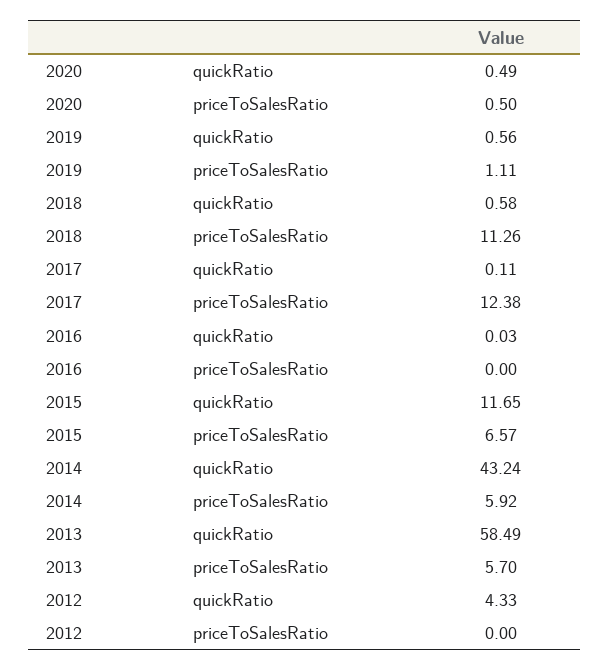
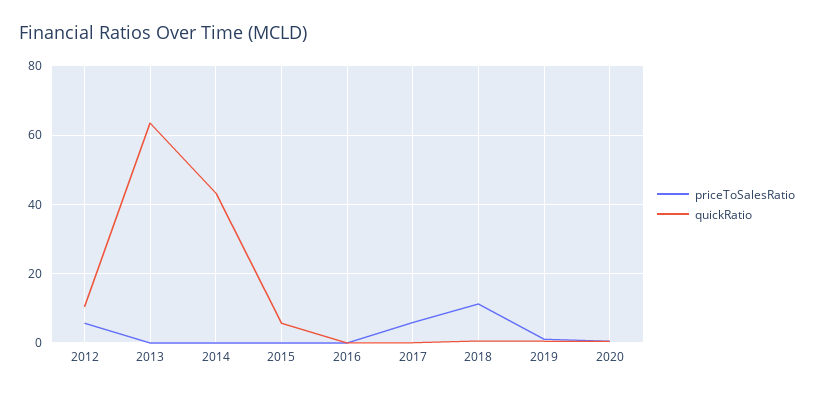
priceToSalesRatio, 2017: 12.38 -> 6
quickRatio, 2015: 11.65 -> 6
priceToSalesRatio, 2015: 6.57 -> 0
priceToSalesRatio, 2014: 5.92 -> 0
quickRatio, 2013: 58.49 -> 64
priceToSalesRatio, 2013: 5.7 -> 0
quickRatio, 2012: 4.33 -> 10
priceToSalesRatio, 2012: 0 -> 6

